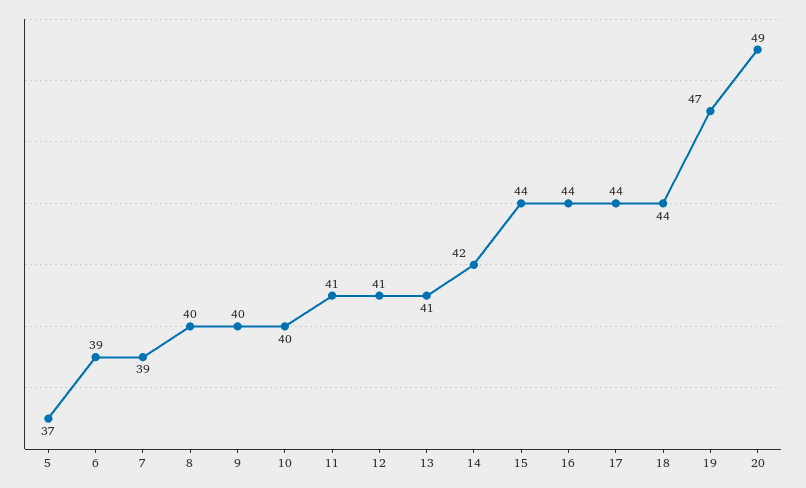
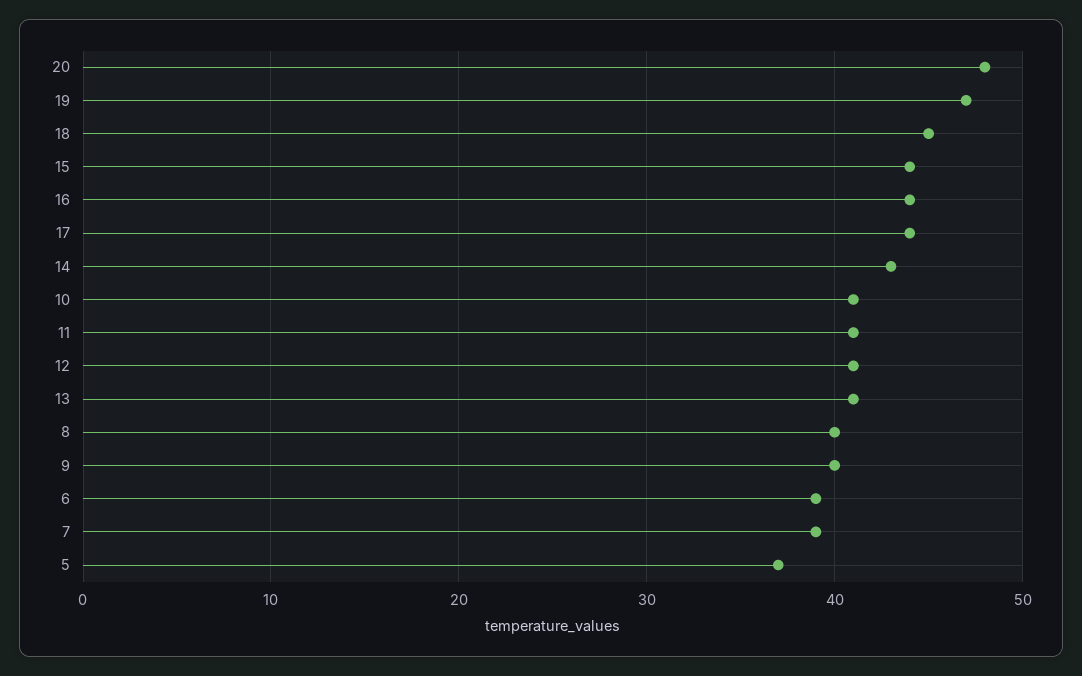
10: 40 -> 41
14: 42 -> 43
18: 44 -> 45
20: 49 -> 48

